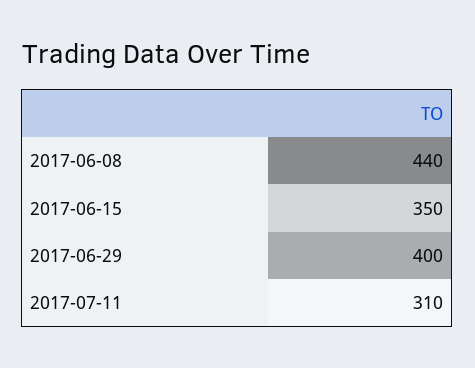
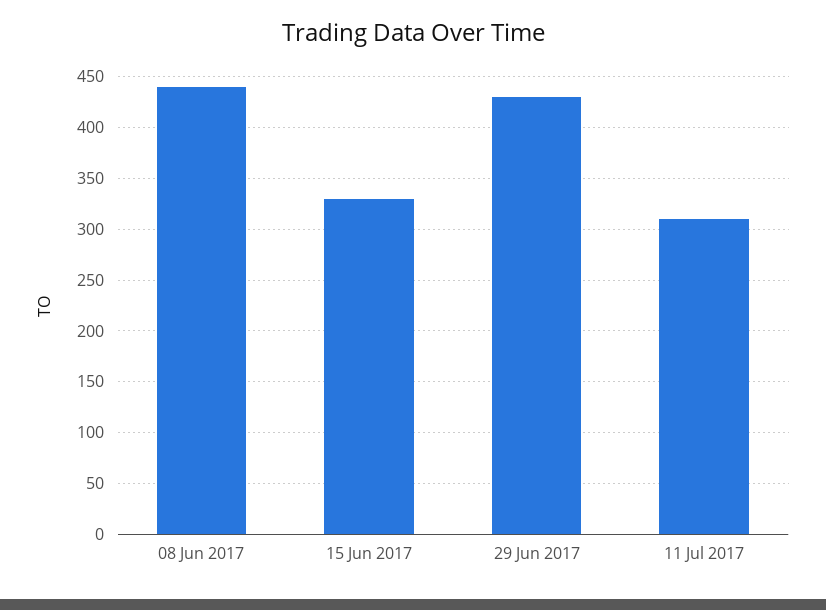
2017-06-15: 350 -> 330
2017-06-29: 400 -> 430

